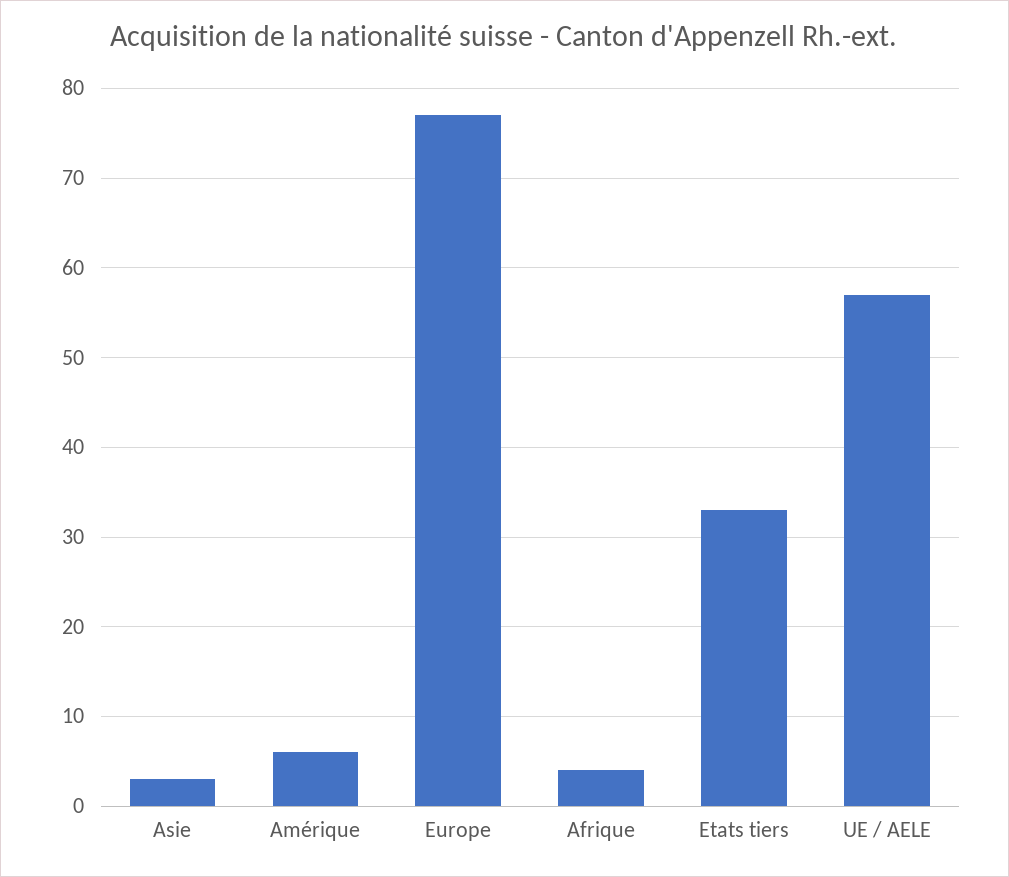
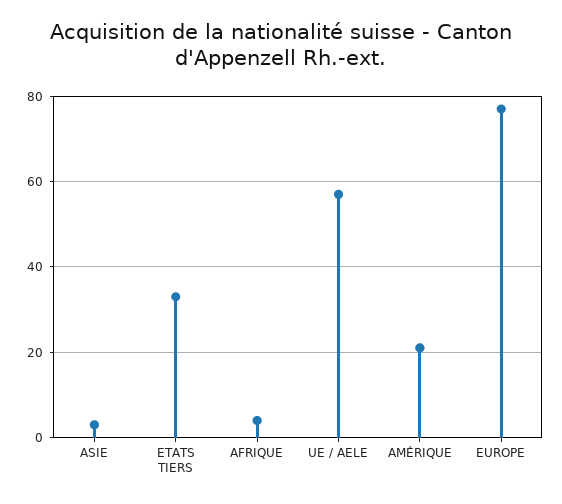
Amérique: 6 -> 20

